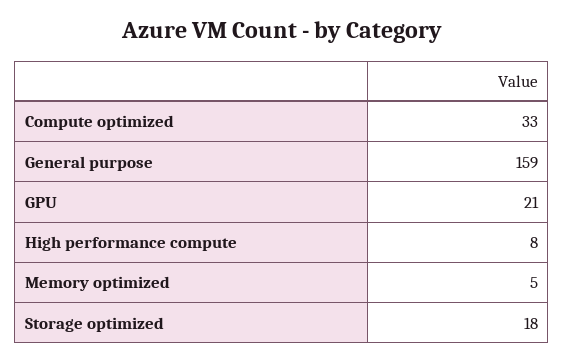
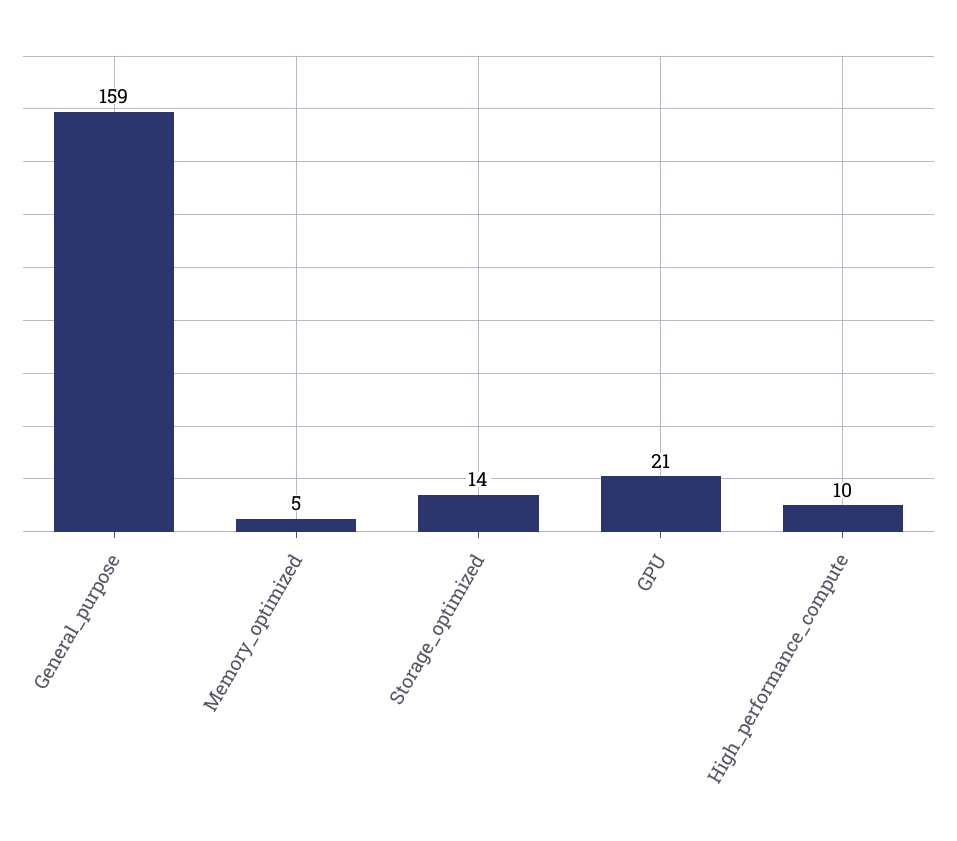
Compute optimized: 33 -> none
High performance compute: 8 -> 10
Storage optimized: 18 -> 14

